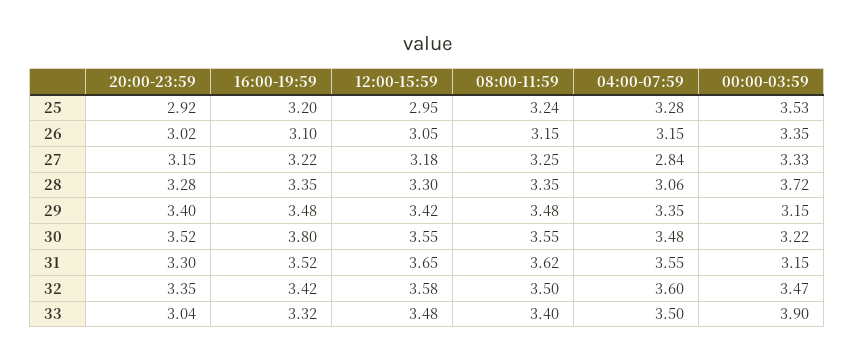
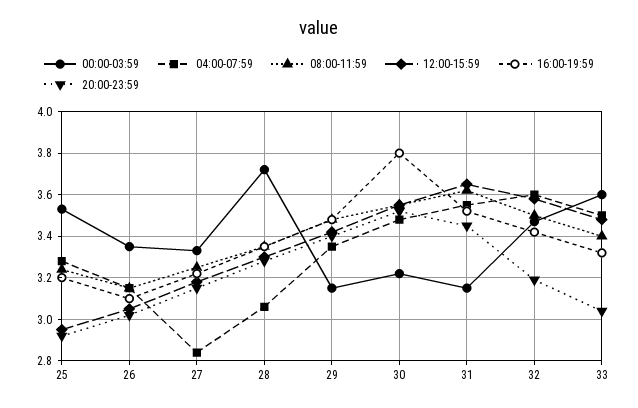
20:00-23:59, 31: 3.3 -> 3.45
20:00-23:59, 32: 3.35 -> 3.2
00:00-03:59, 33: 3.9 -> 3.6

